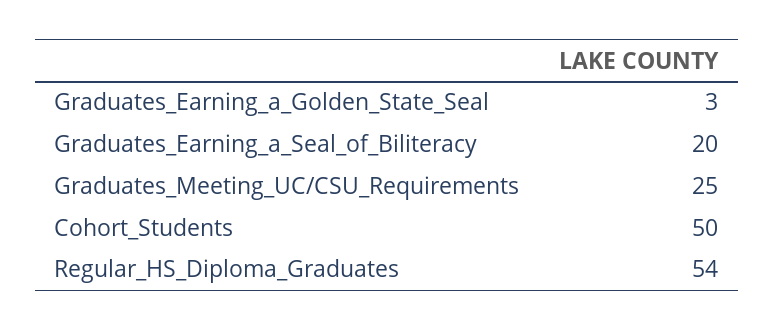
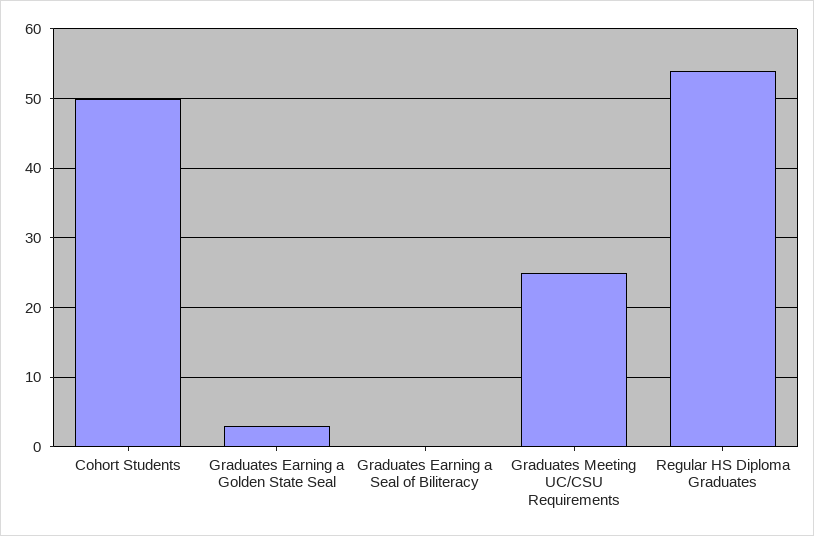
Graduates_Earning_a_Seal_of_Biliteracy: 20 -> 0

